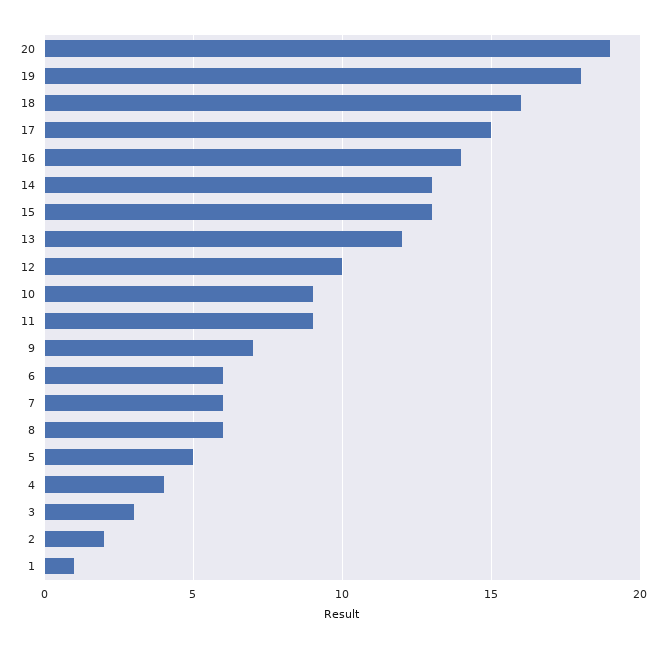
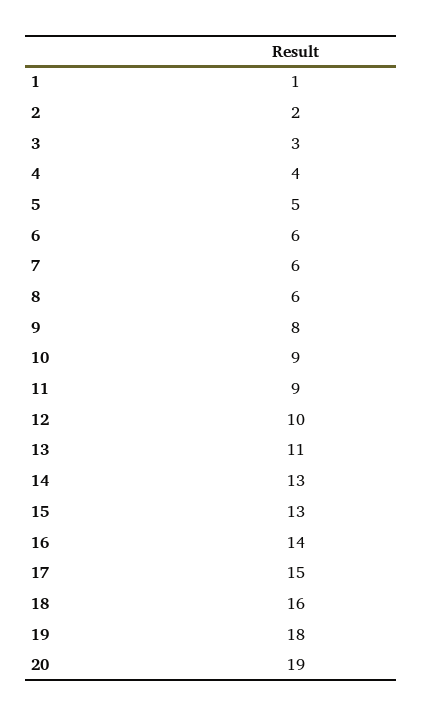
13: 12 -> 11
9: 7 -> 8

